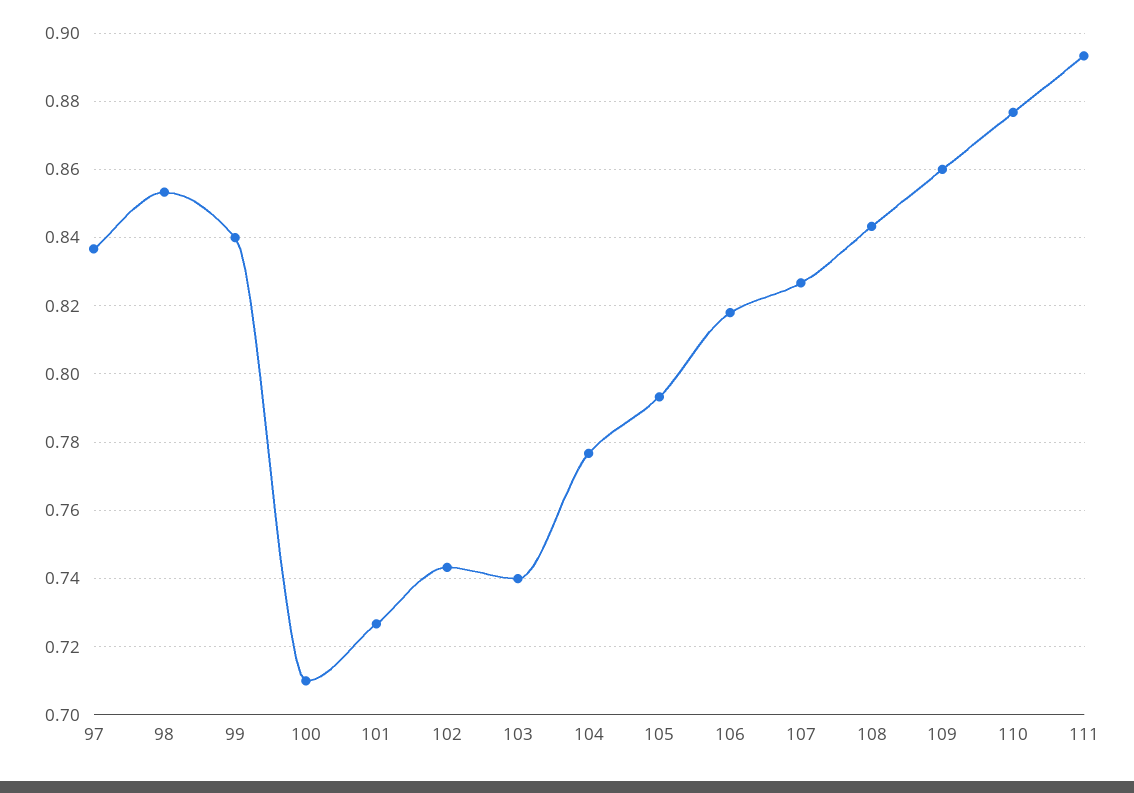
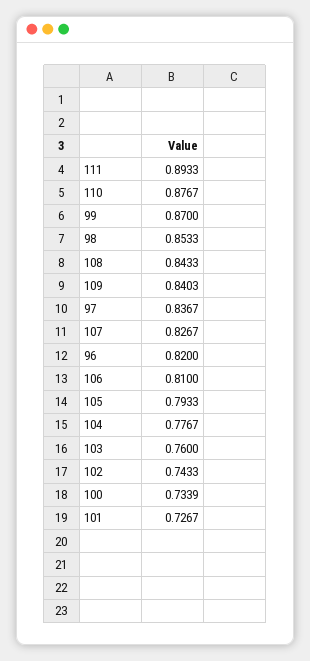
99: 0.84 -> 0.87
100: 0.71 -> 0.7339
103: 0.74 -> 0.76
106: 0.818 -> 0.81
109: 0.86 -> 0.8403
96: none -> 0.82

